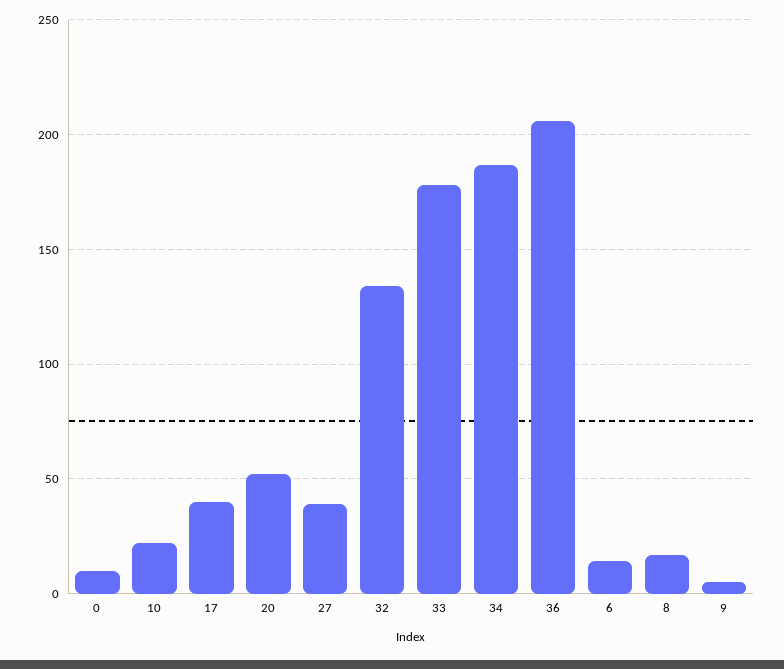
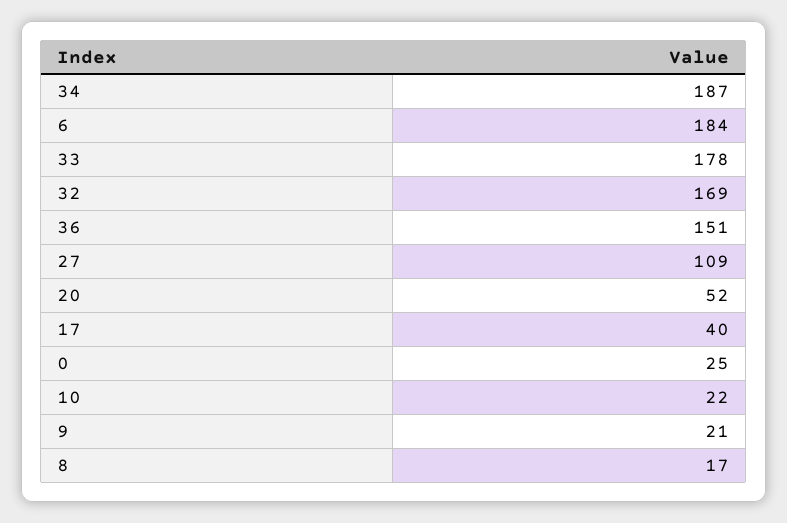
0: 10 -> 25
27: 40 -> 109
32: 135 -> 169
36: 205 -> 151
6: 15 -> 184
9: 5 -> 21

